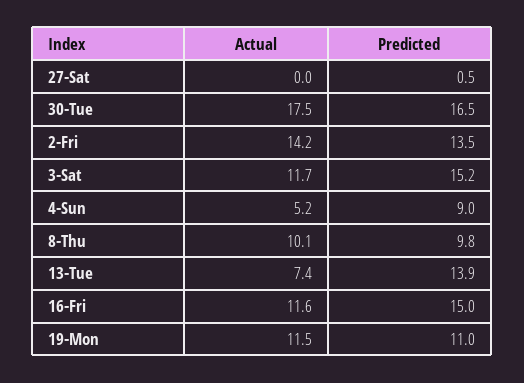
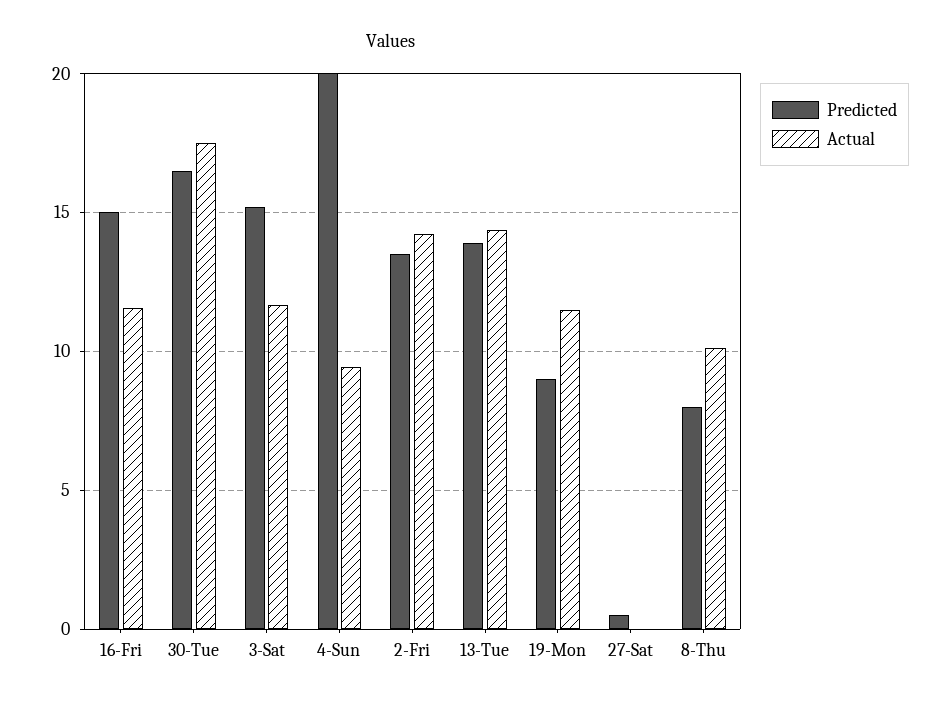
Actual, 4-Sun: 5.2 -> 9.5
Predicted, 4-Sun: 9 -> 20
Predicted, 8-Thu: 9.8 -> 8
Actual, 13-Tue: 7.4 -> 14.5
Predicted, 19-Mon: 11 -> 9

